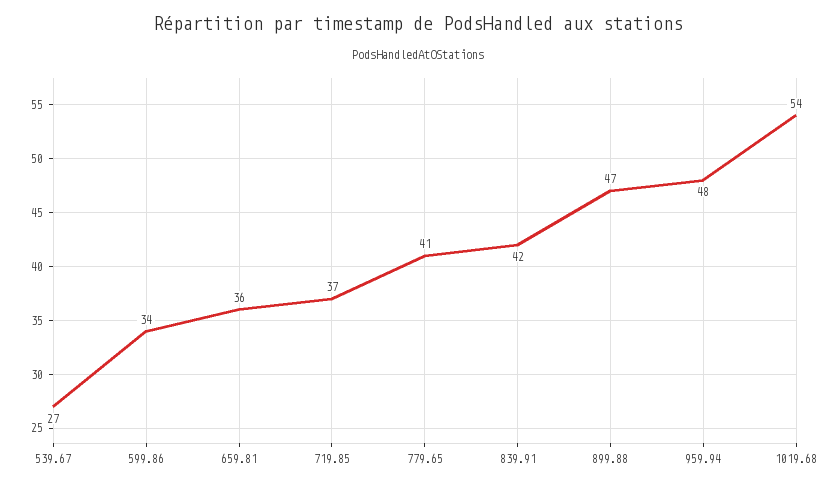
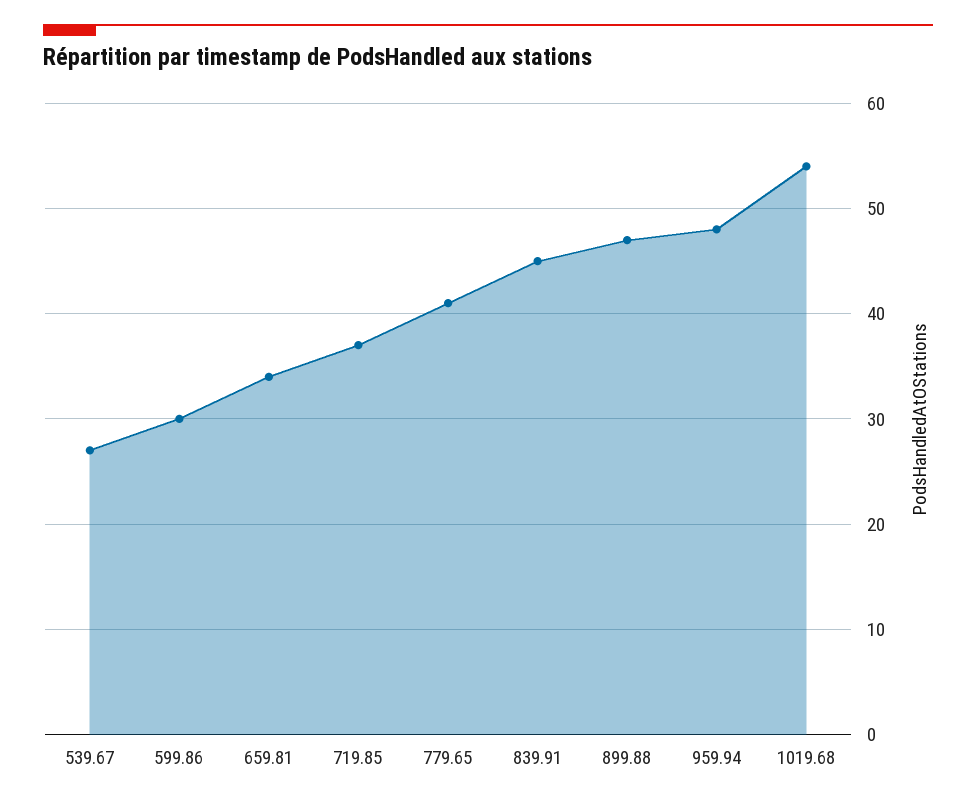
599.86: 34 -> 30
659.81: 36 -> 34
839.91: 42 -> 45

